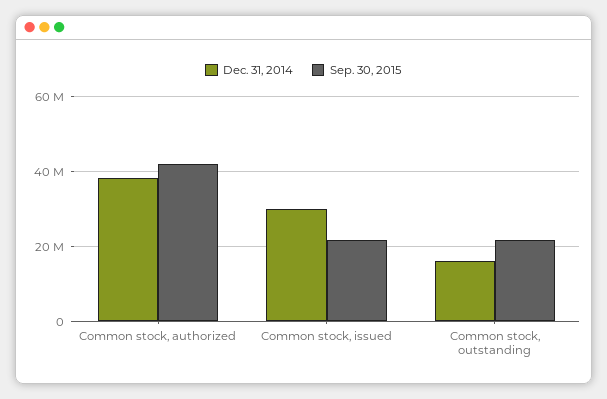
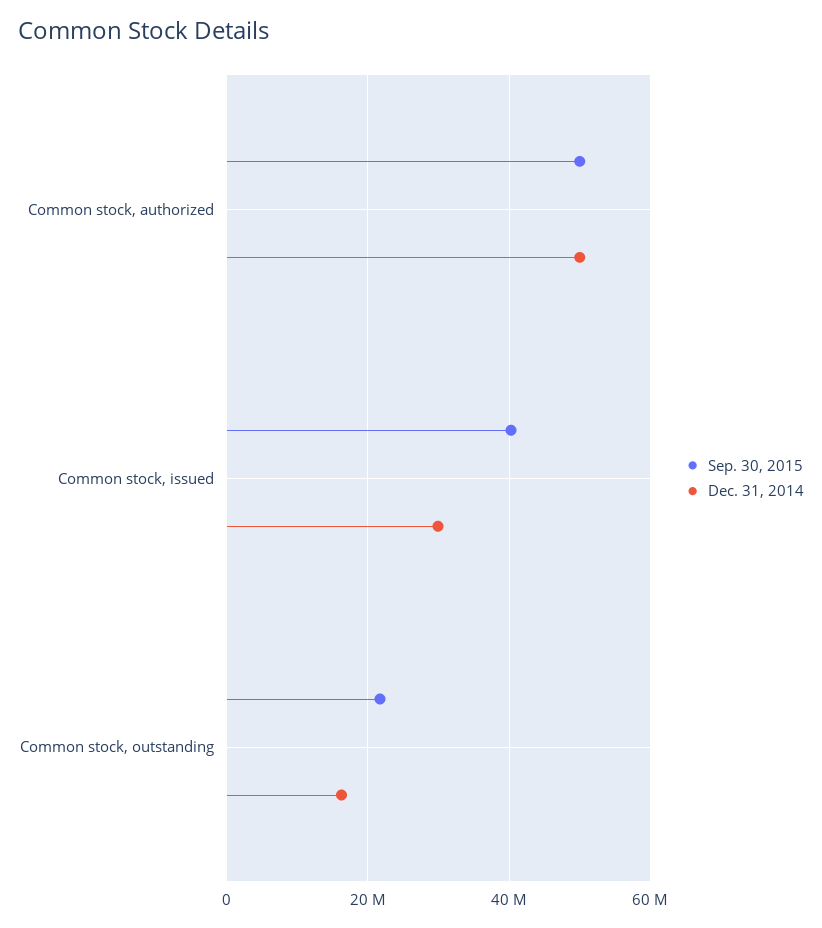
Dec. 31, 2014, Common stock, authorized: 38000000 -> 50000000
Sep. 30, 2015, Common stock, authorized: 42000000 -> 50000000
Sep. 30, 2015, Common stock, issued: 22000000 -> 40000000

